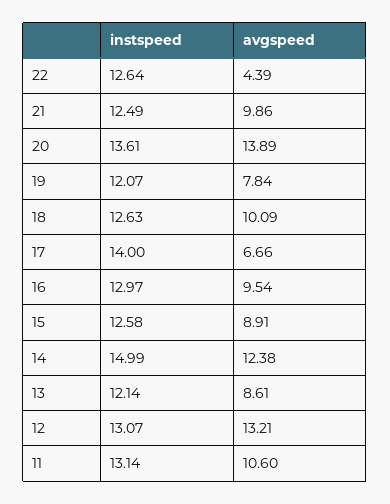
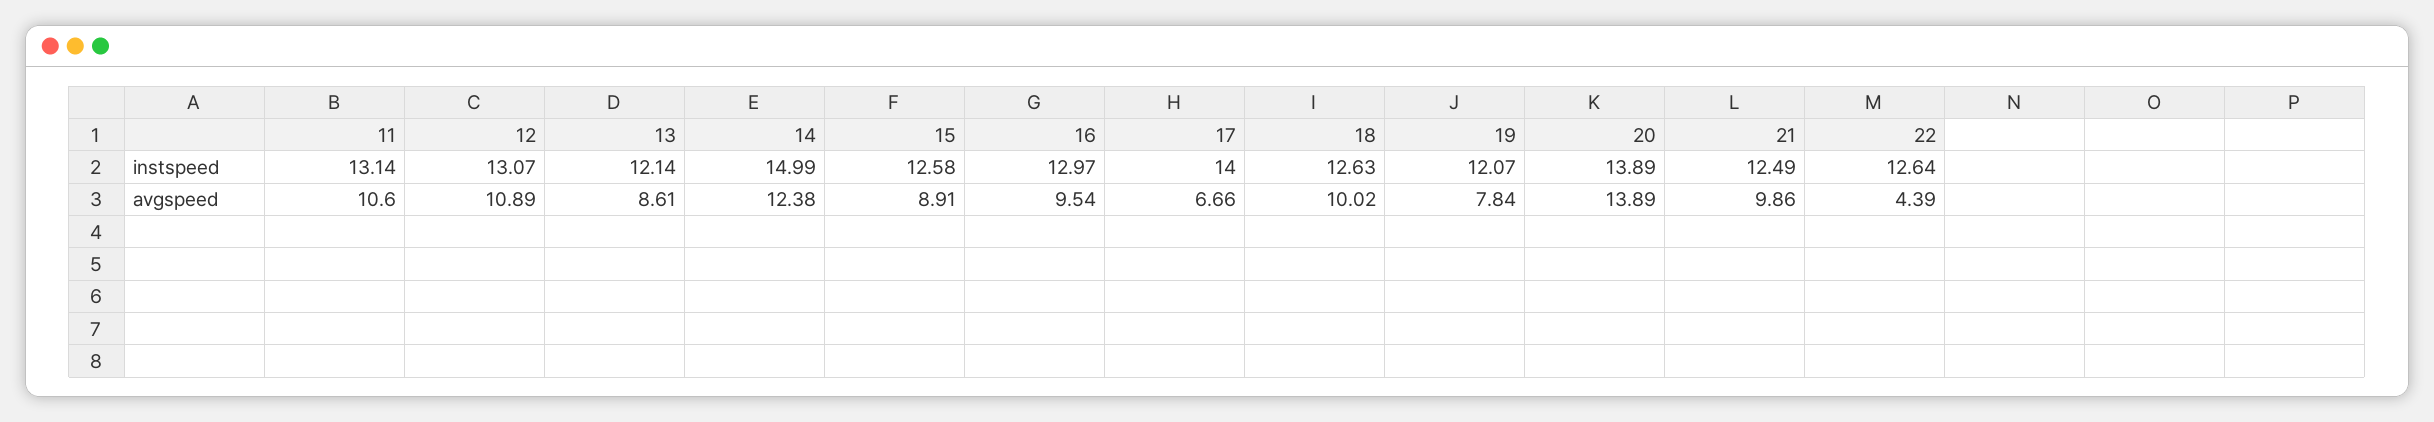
instspeed, 20: 13.61 -> 13.89
avgspeed, 18: 10.09 -> 10.02
avgspeed, 12: 13.21 -> 10.89

